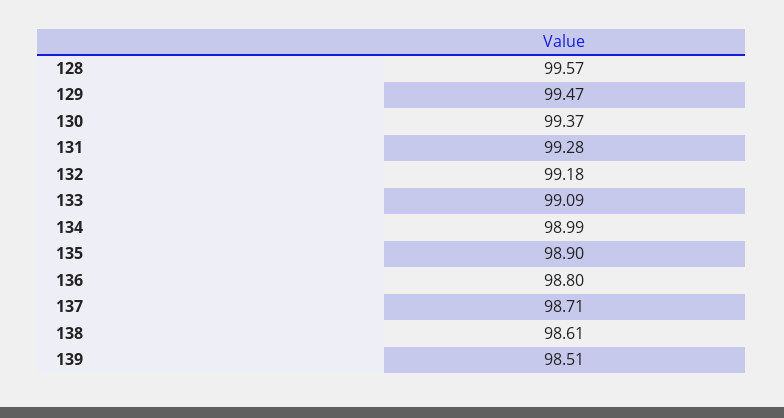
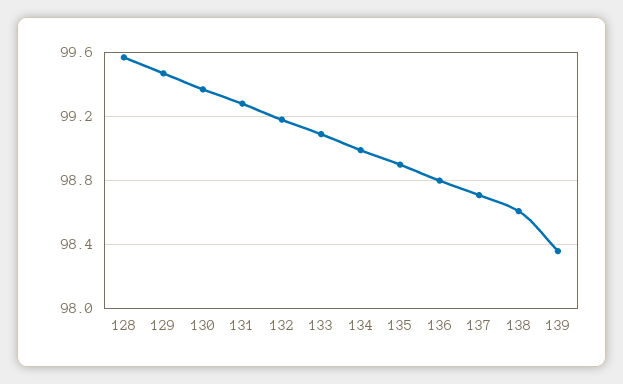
139: 98.51 -> 98.35

